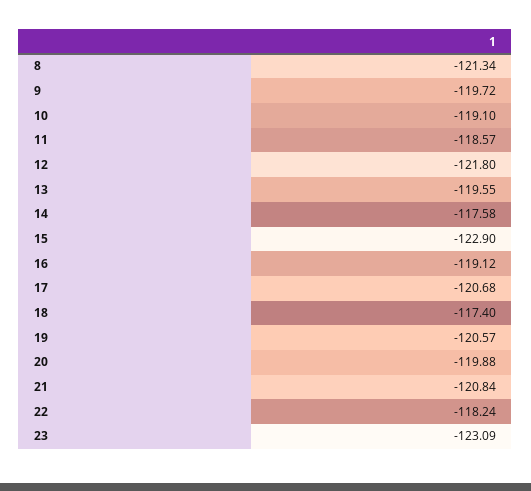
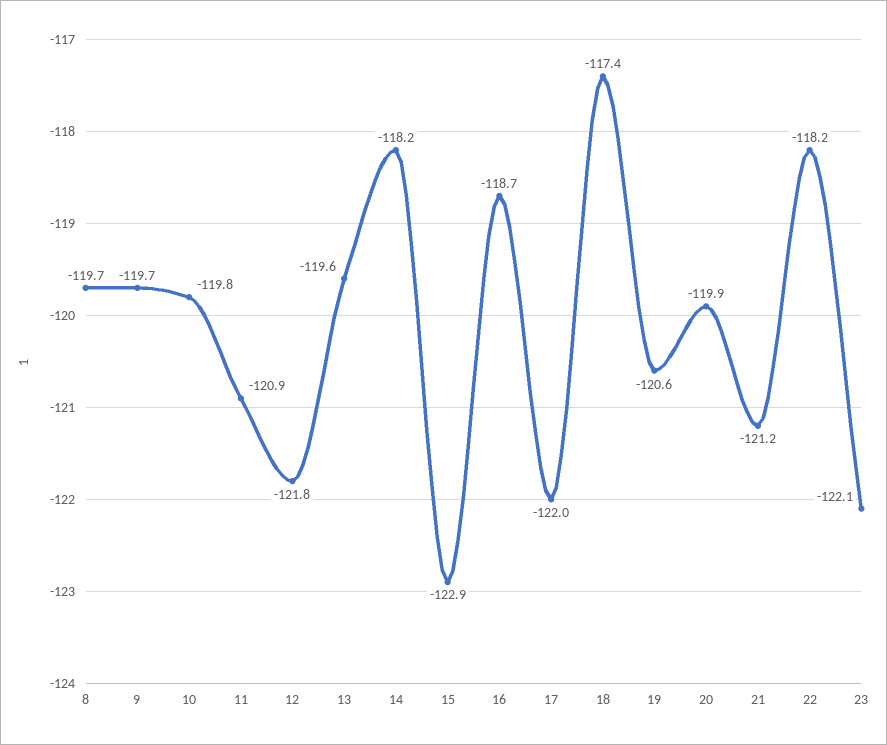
8: -121.34 -> -119.7
10: -119.1 -> -119.8
11: -118.57 -> -120.9
14: -117.58 -> -118.2
16: -119.12 -> -118.7
17: -120.68 -> -122
21: -120.84 -> -121.2
23: -123.09 -> -122.1

